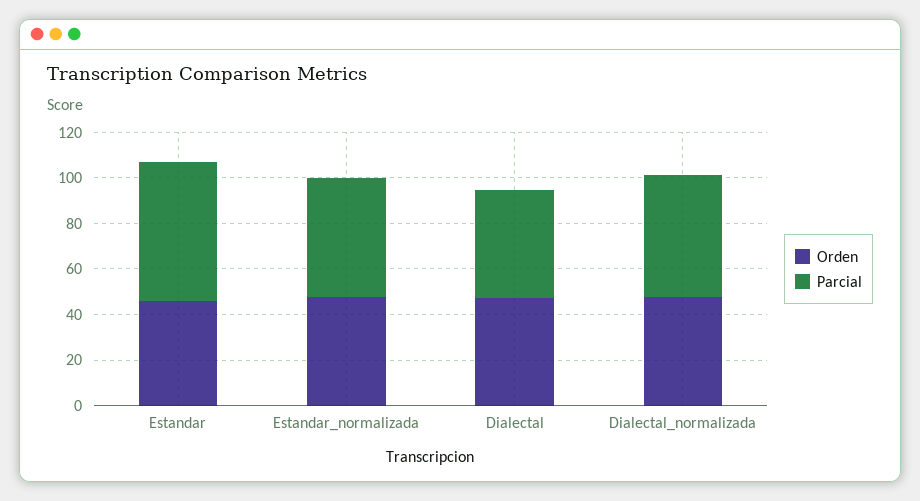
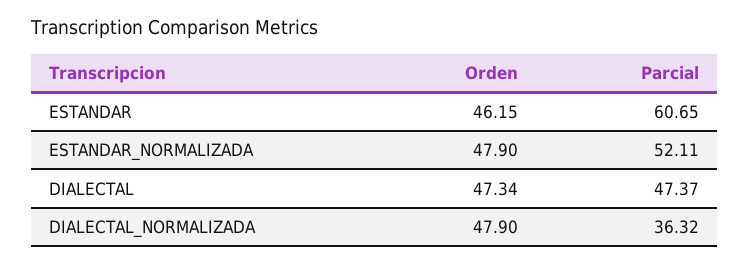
Parcial, Dialectal_normalizada: 55 -> 36.32

